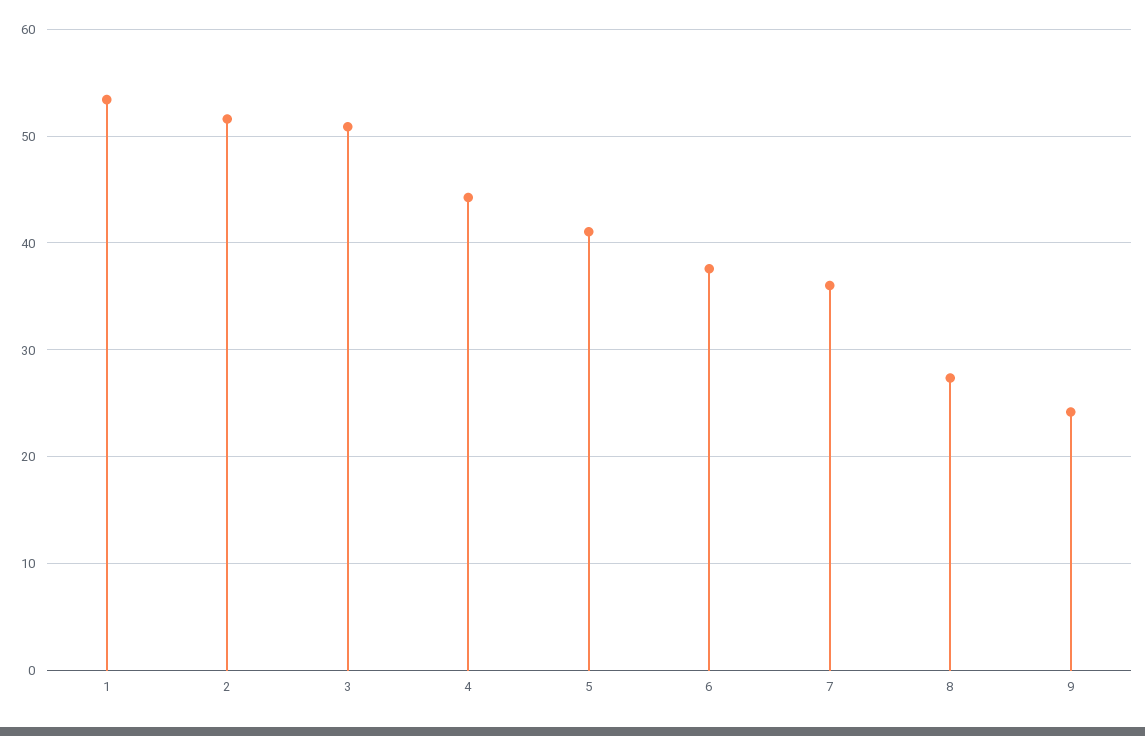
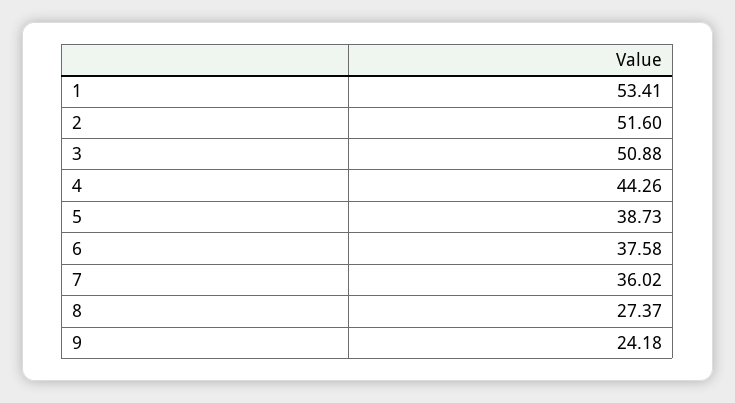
5: 41 -> 38.73

